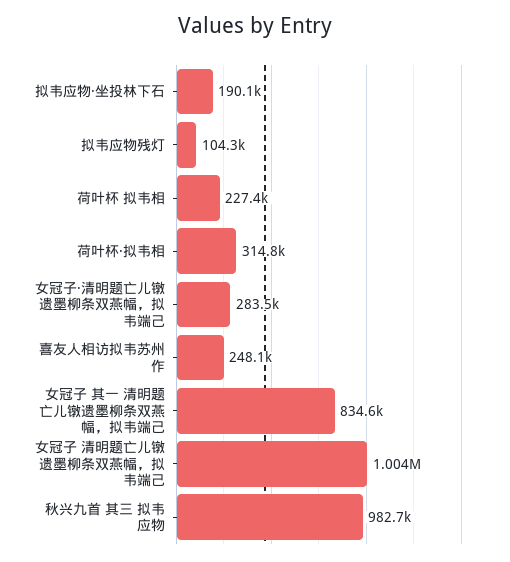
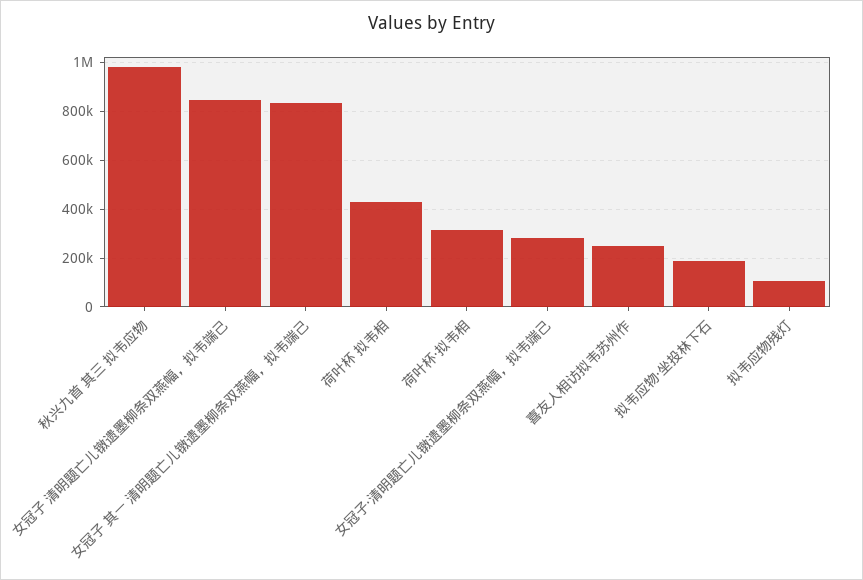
荷叶杯 拟韦相: 227400 -> 425000
女冠子 清明题亡儿镦遗墨柳条双燕幅，拟韦端己: 1004000 -> 850000

